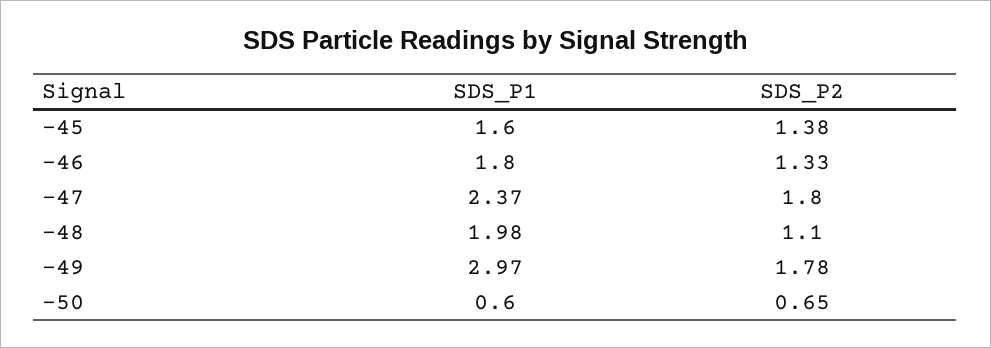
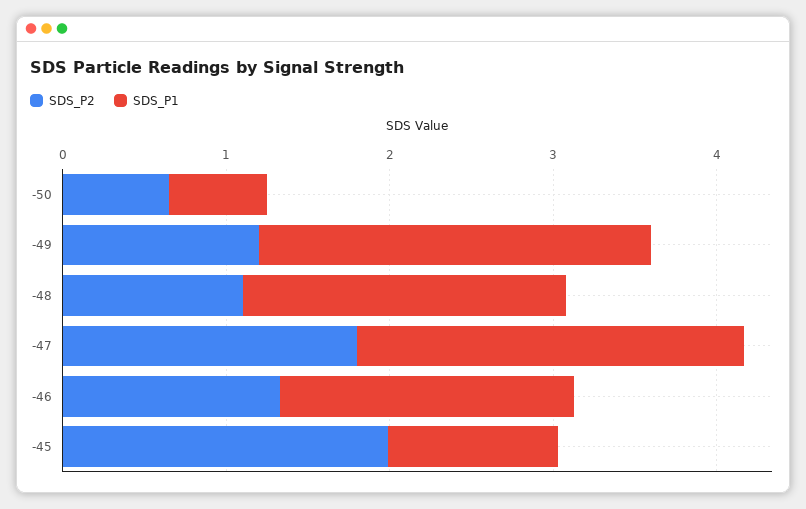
SDS_P1, -45: 1.6 -> 1
SDS_P2, -45: 1.38 -> 2
SDS_P1, -49: 2.97 -> 2.4
SDS_P2, -49: 1.78 -> 1.2

